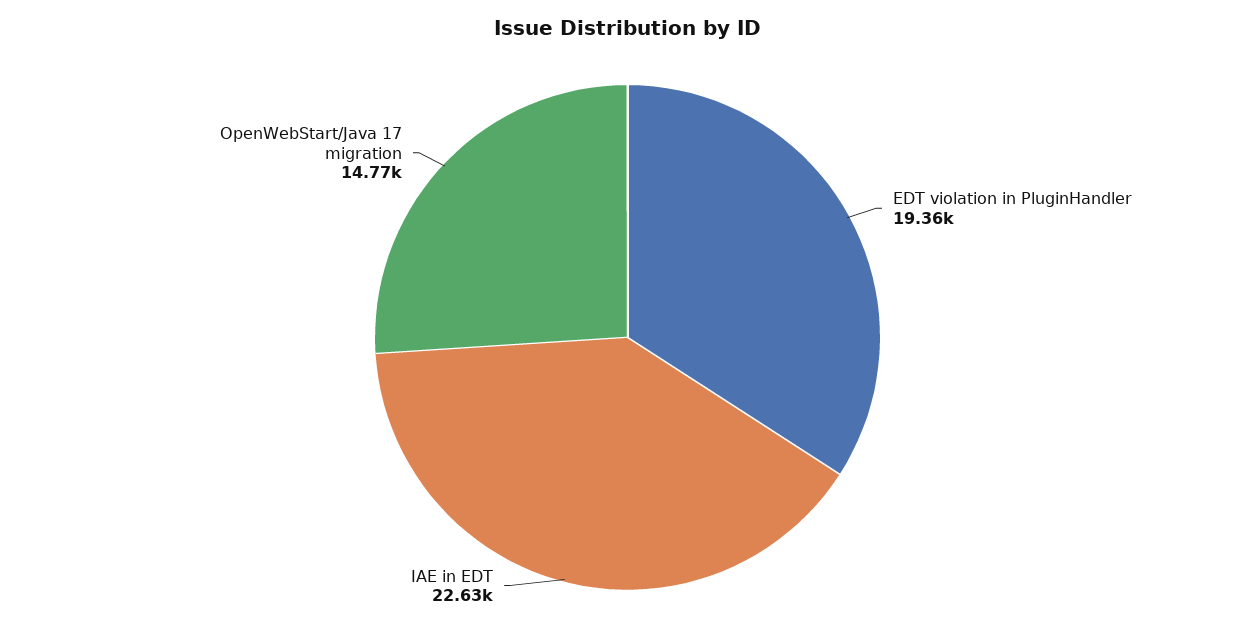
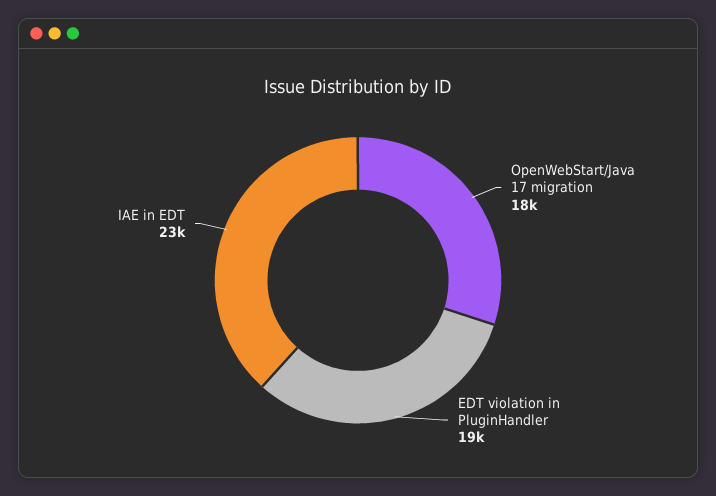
OpenWebStart/Java 17 migration: 14770 -> 18000

